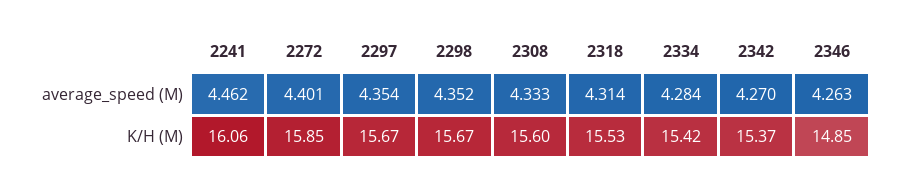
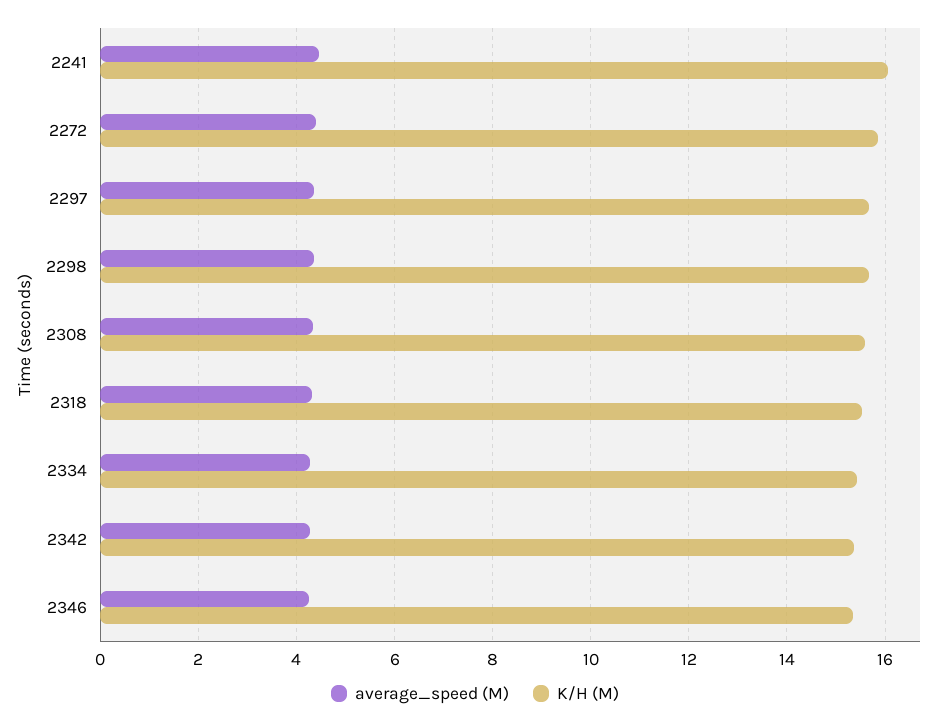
K/H (M), 2346: 14.85 -> 15.4

